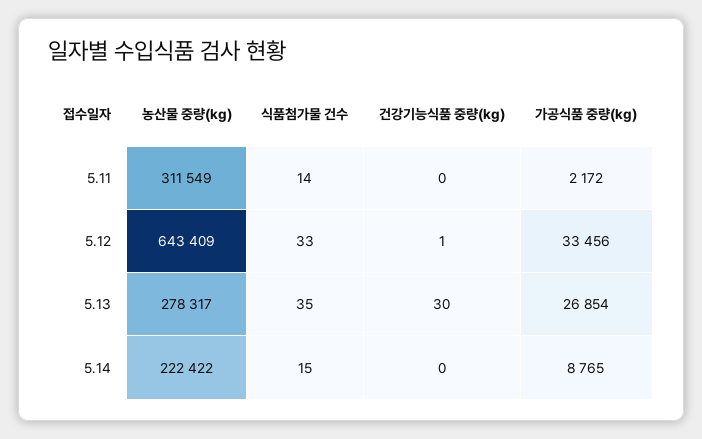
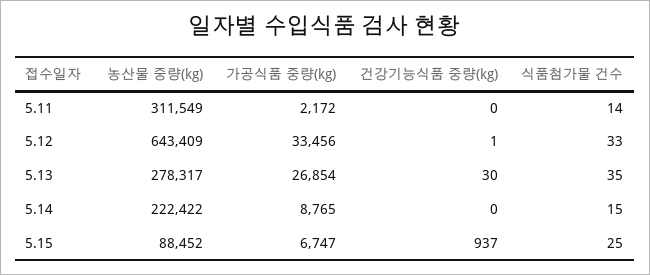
농산물 중량(kg), 5.15: none -> 88452
가공식품 중량(kg), 5.15: none -> 6747
건강기능식품 중량(kg), 5.15: none -> 937
식품첨가물 건수, 5.15: none -> 25

